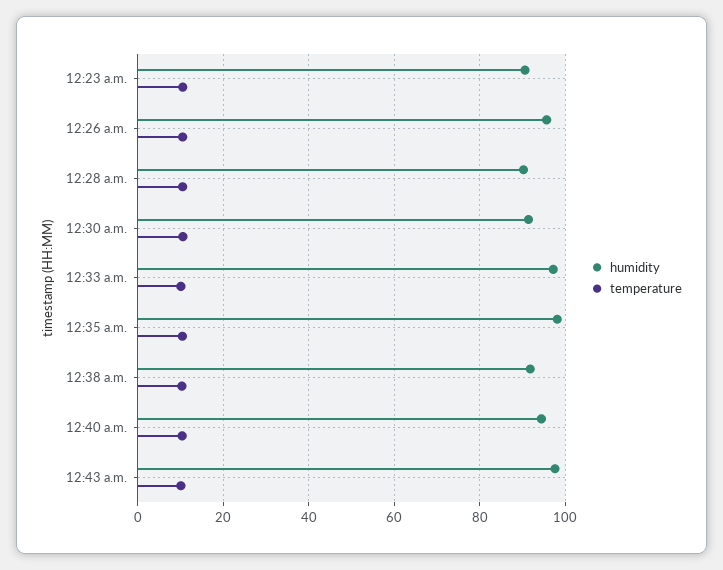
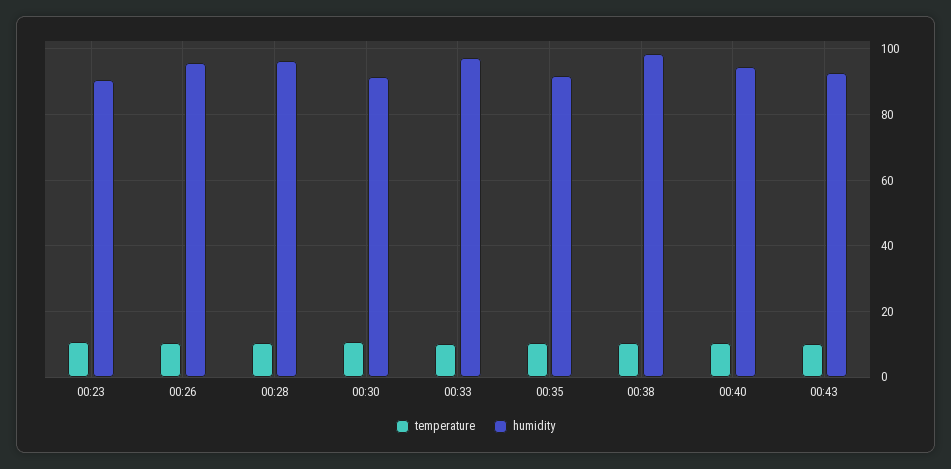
humidity, 12:28 a.m.: 90 -> 96
humidity, 12:35 a.m.: 98 -> 92
humidity, 12:38 a.m.: 92 -> 98
humidity, 12:43 a.m.: 98 -> 92

